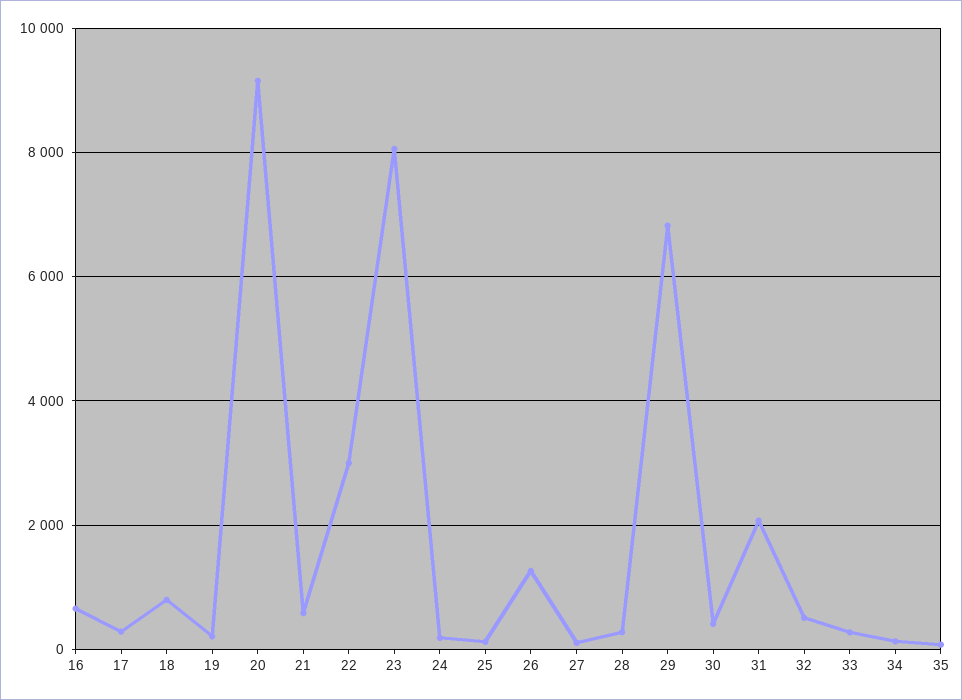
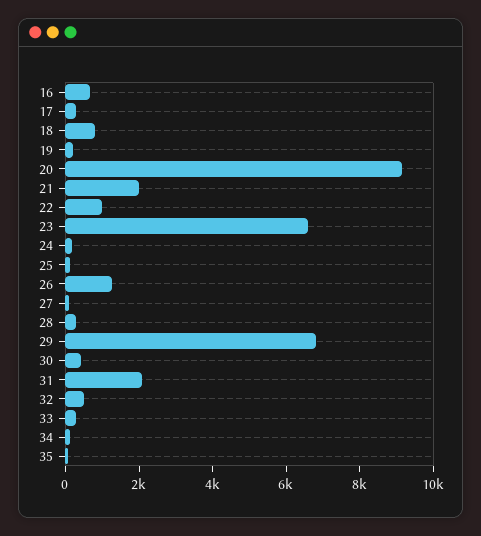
21: 600 -> 2000
22: 3000 -> 1000
23: 8000 -> 6500

